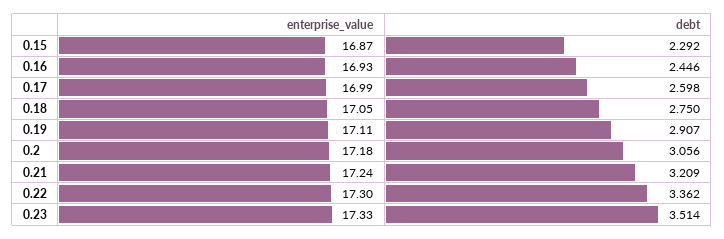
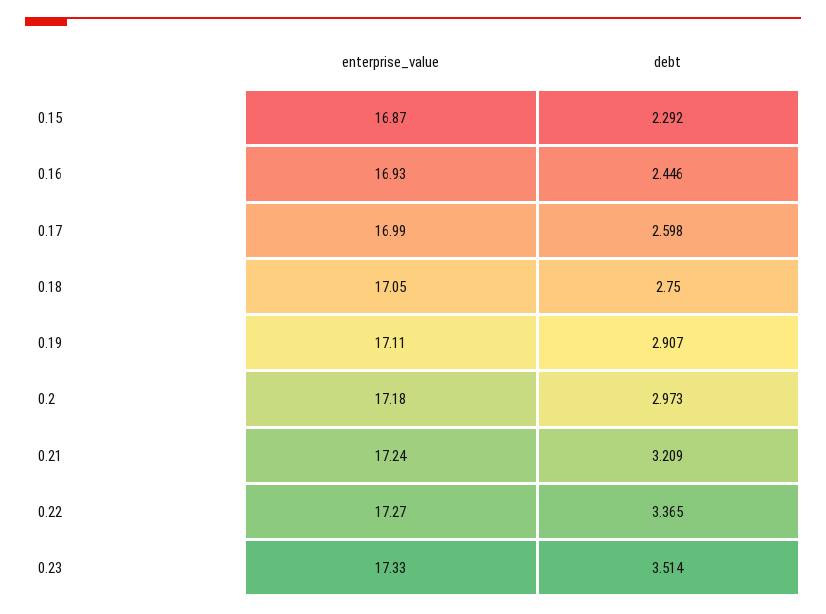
debt, 0.2: 3.056 -> 2.973
enterprise_value, 0.22: 17.3 -> 17.27
debt, 0.22: 3.362 -> 3.365

